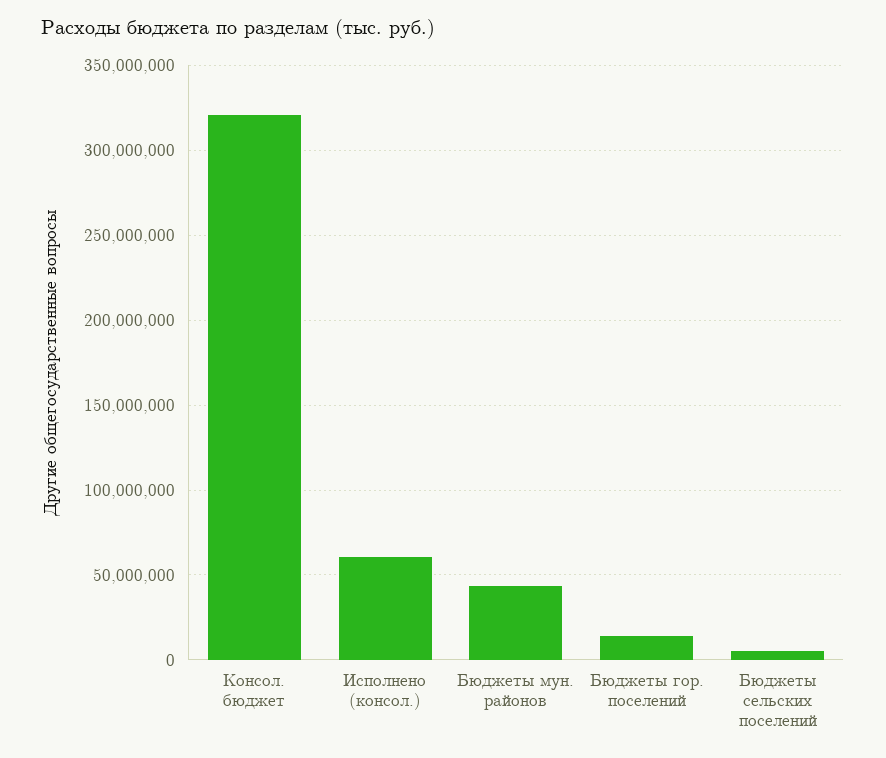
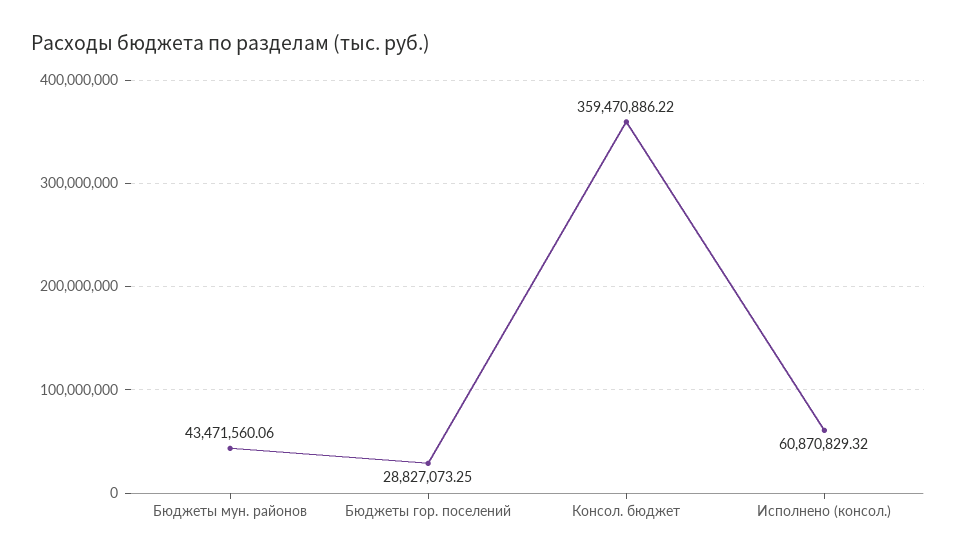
Консол. бюджет: 320000000 -> 359470886.22
Бюджеты гор. поселений: 15000000 -> 28827073.25
Бюджеты сельских поселений: 5000000 -> none

